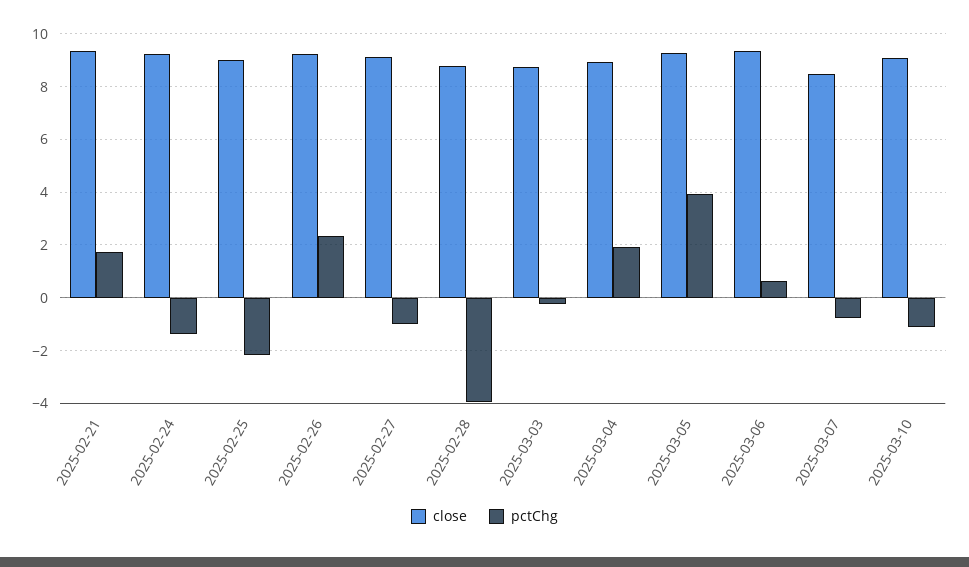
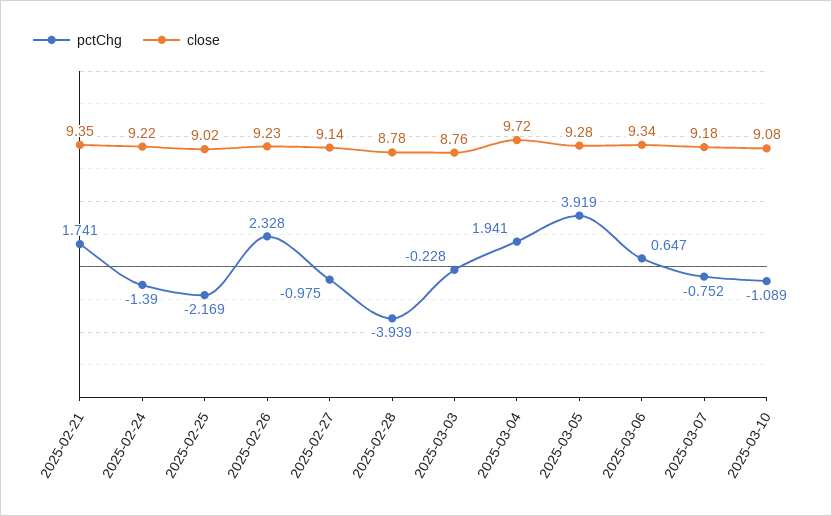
close, 2025-03-04: 9 -> 9.72
close, 2025-03-07: 8.5 -> 9.18

